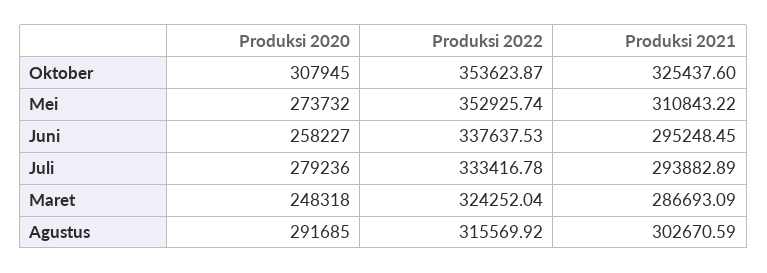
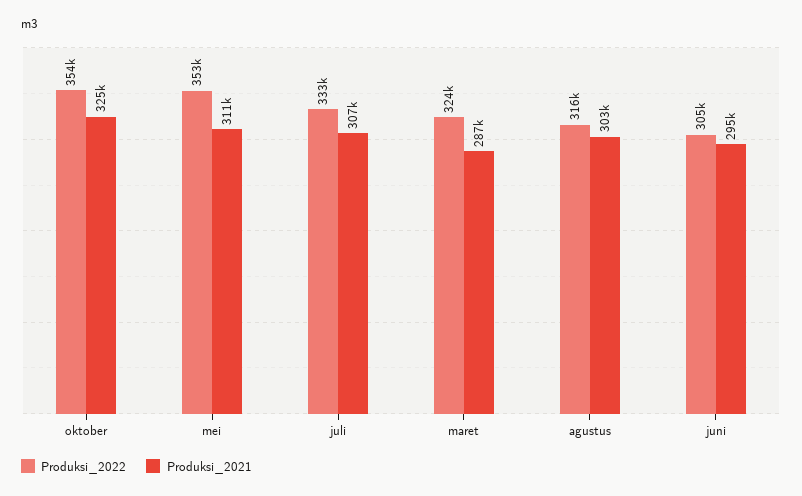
Produksi 2020, Oktober: 307945 -> none
Produksi 2020, Mei: 273732 -> none
Produksi 2020, Juni: 258227 -> none
Produksi 2022, Juni: 337637.53 -> 305000
Produksi 2020, Juli: 279236 -> none
Produksi 2021, Juli: 293882.89 -> 307000
Produksi 2020, Maret: 248318 -> none
Produksi 2020, Agustus: 291685 -> none

